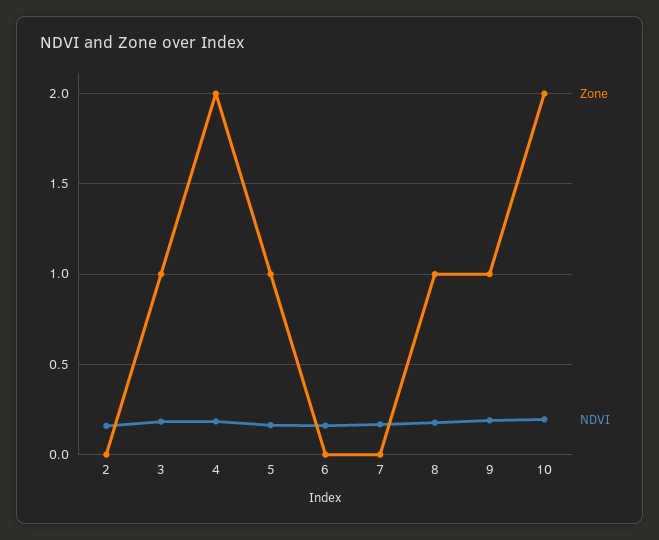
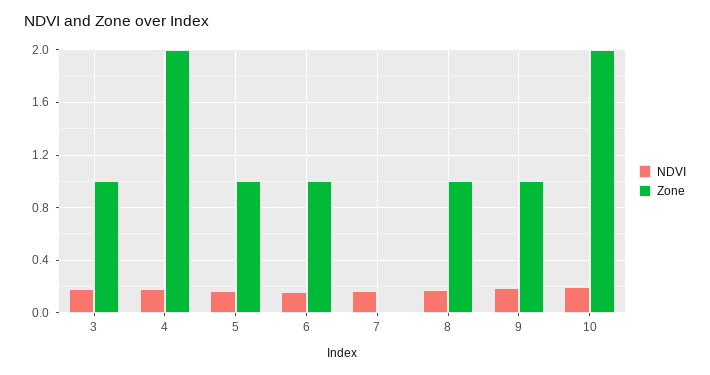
Zone, 2: 0 -> none
NDVI, 2: 0.15 -> none
Zone, 6: 0 -> 1

